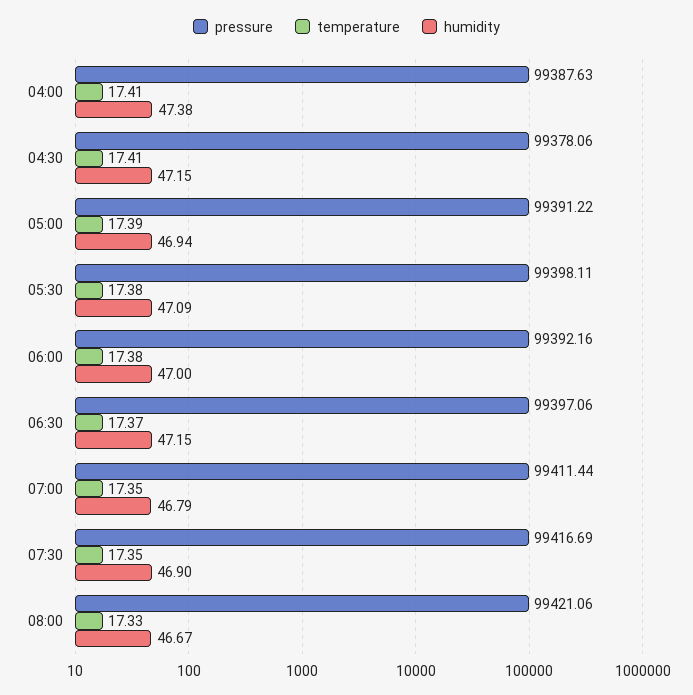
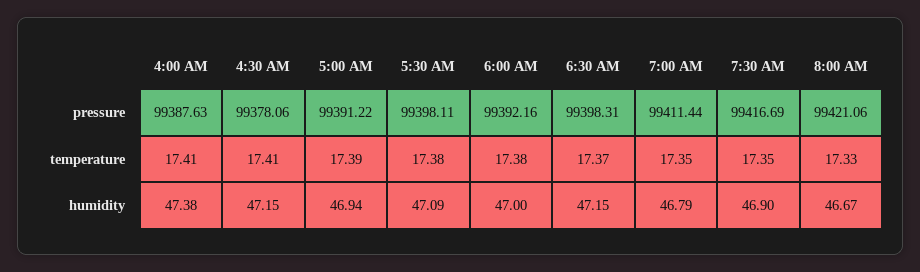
pressure, 06:30: 99397.06 -> 99398.31

